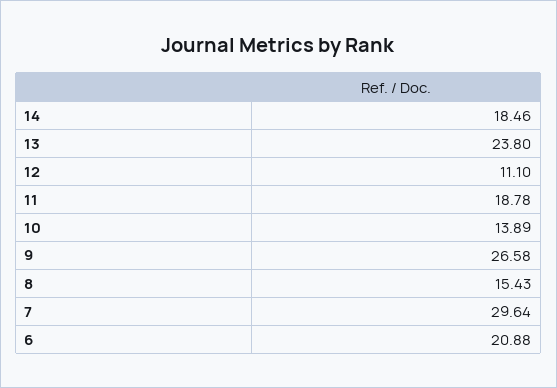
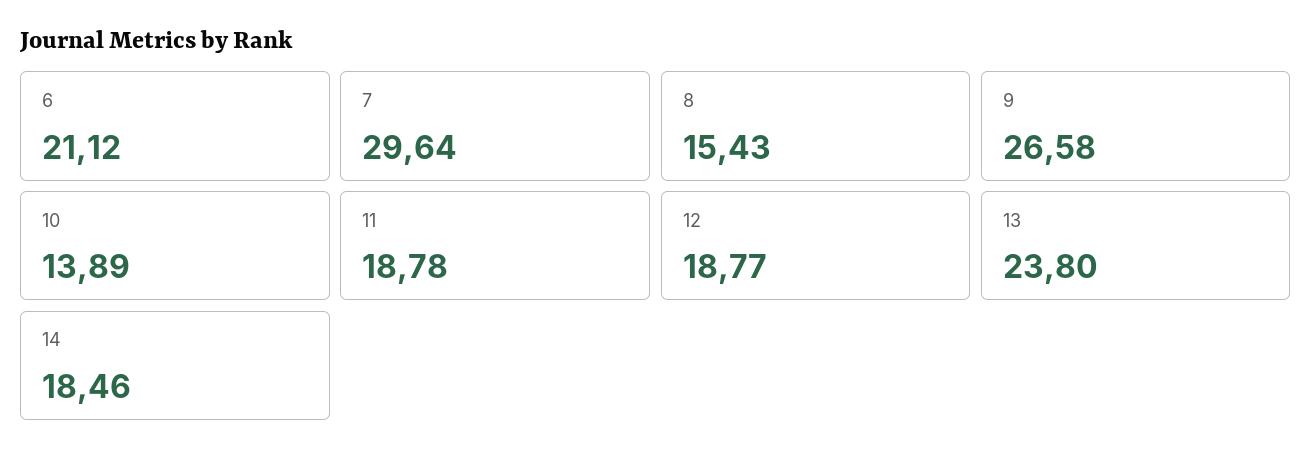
12: 11.1 -> 18.77
6: 20.88 -> 21.12

